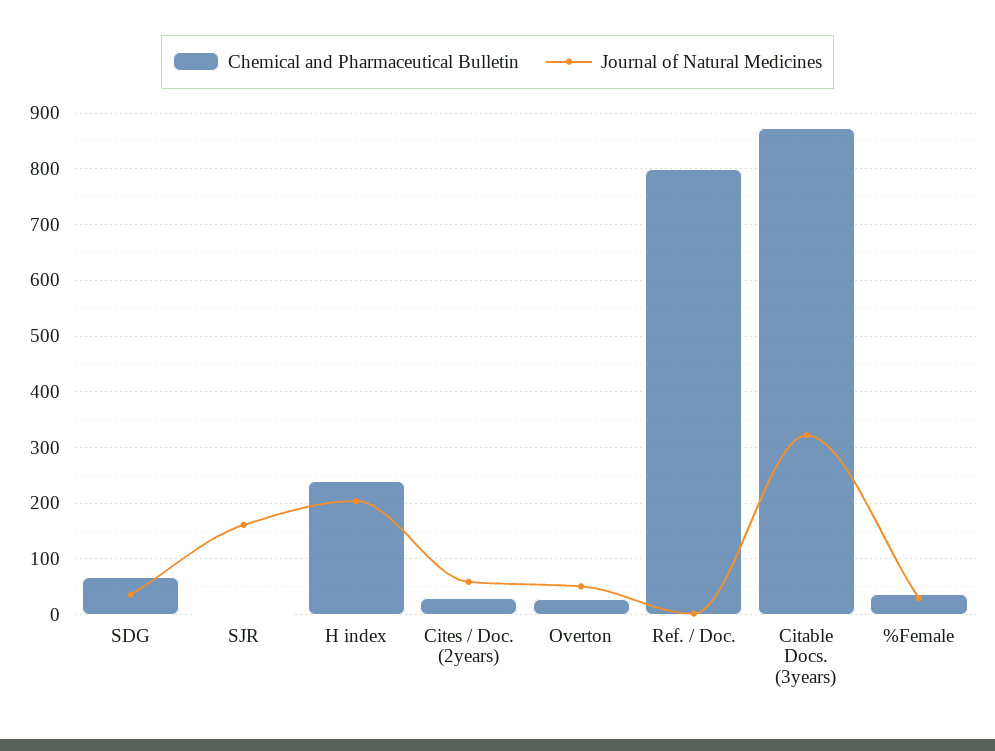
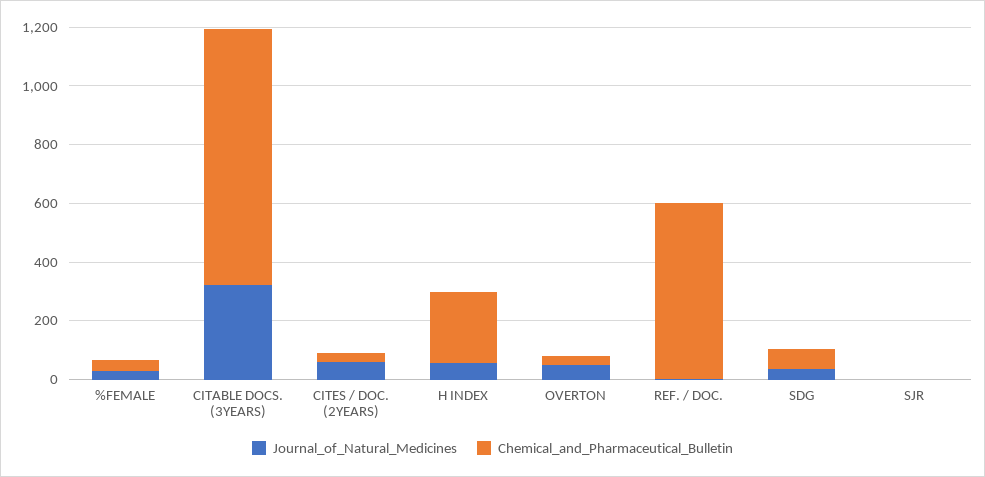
Journal of Natural Medicines, SJR: 160 -> 0
Journal of Natural Medicines, H index: 200 -> 50
Chemical and Pharmaceutical Bulletin, Ref. / Doc.: 800 -> 600

